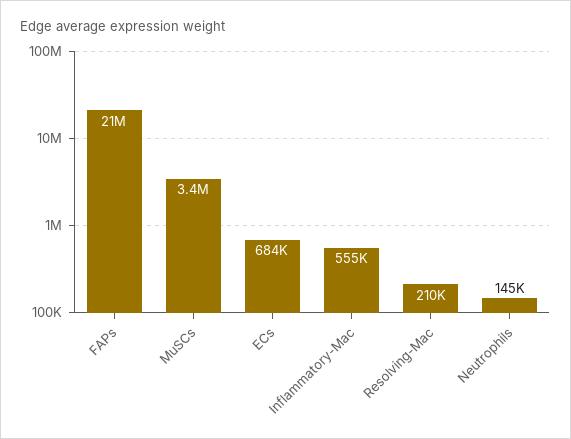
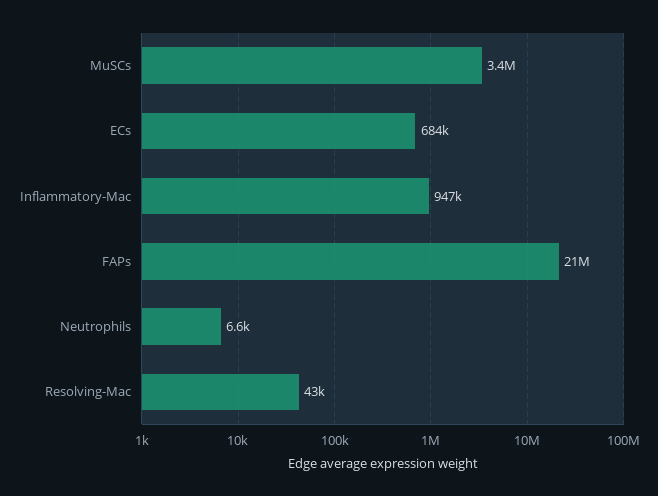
Inflammatory-Mac: 555000 -> 947000
Resolving-Mac: 210000 -> 43000
Neutrophils: 145000 -> 6600

